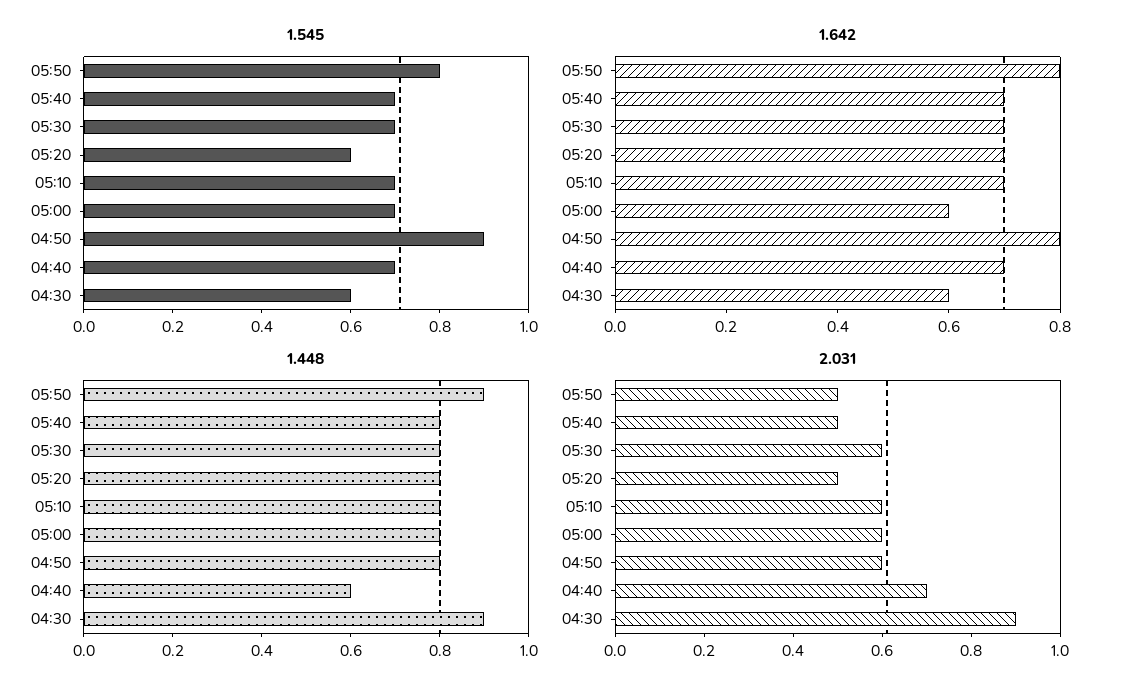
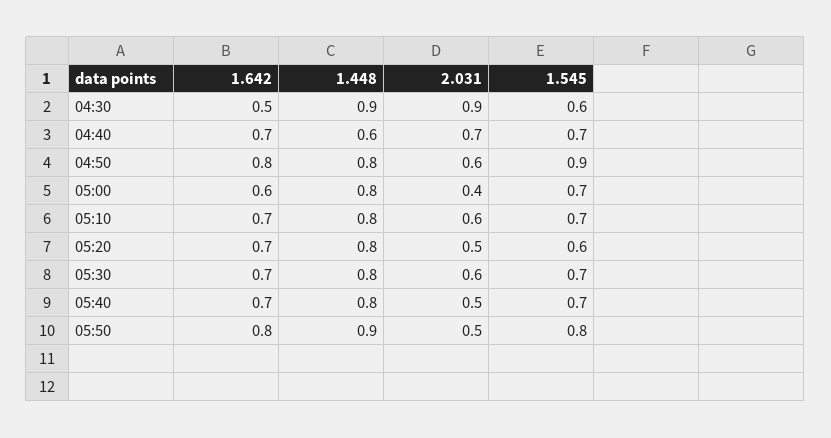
1.642, 04:30: 0.6 -> 0.5
2.031, 05:00: 0.6 -> 0.4

